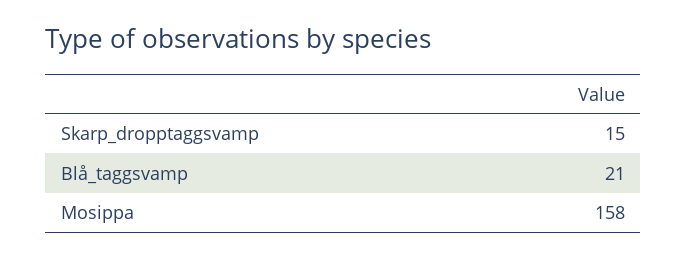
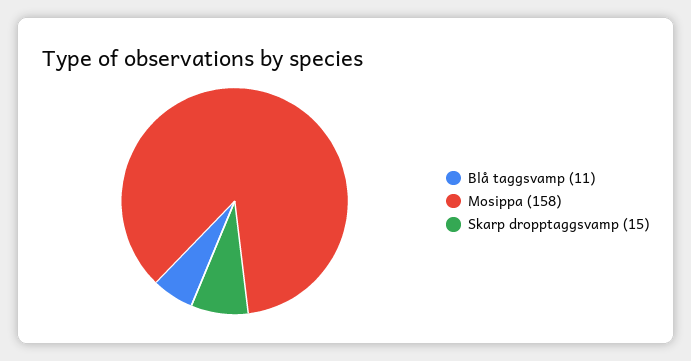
Blå_taggsvamp: 21 -> 11

